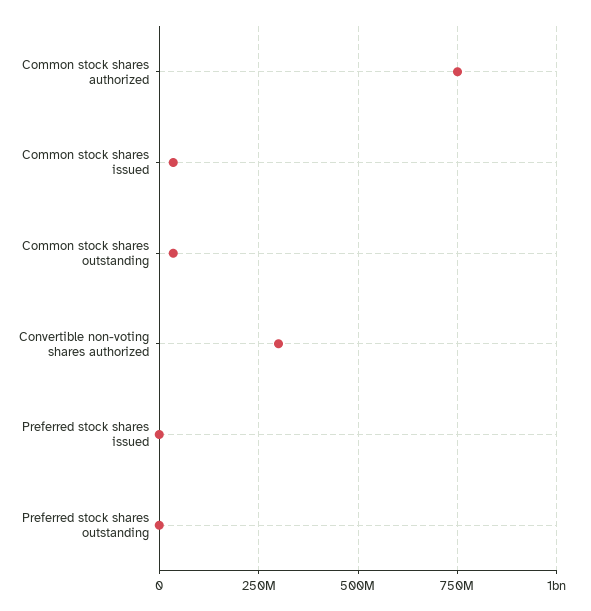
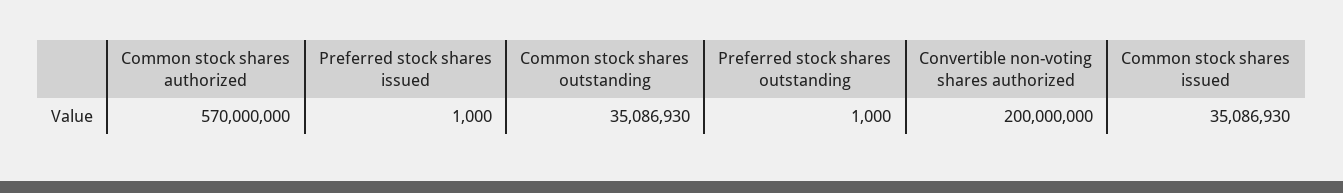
Common stock shares authorized: 750000000 -> 570000000
Convertible non-voting shares authorized: 300000000 -> 200000000

